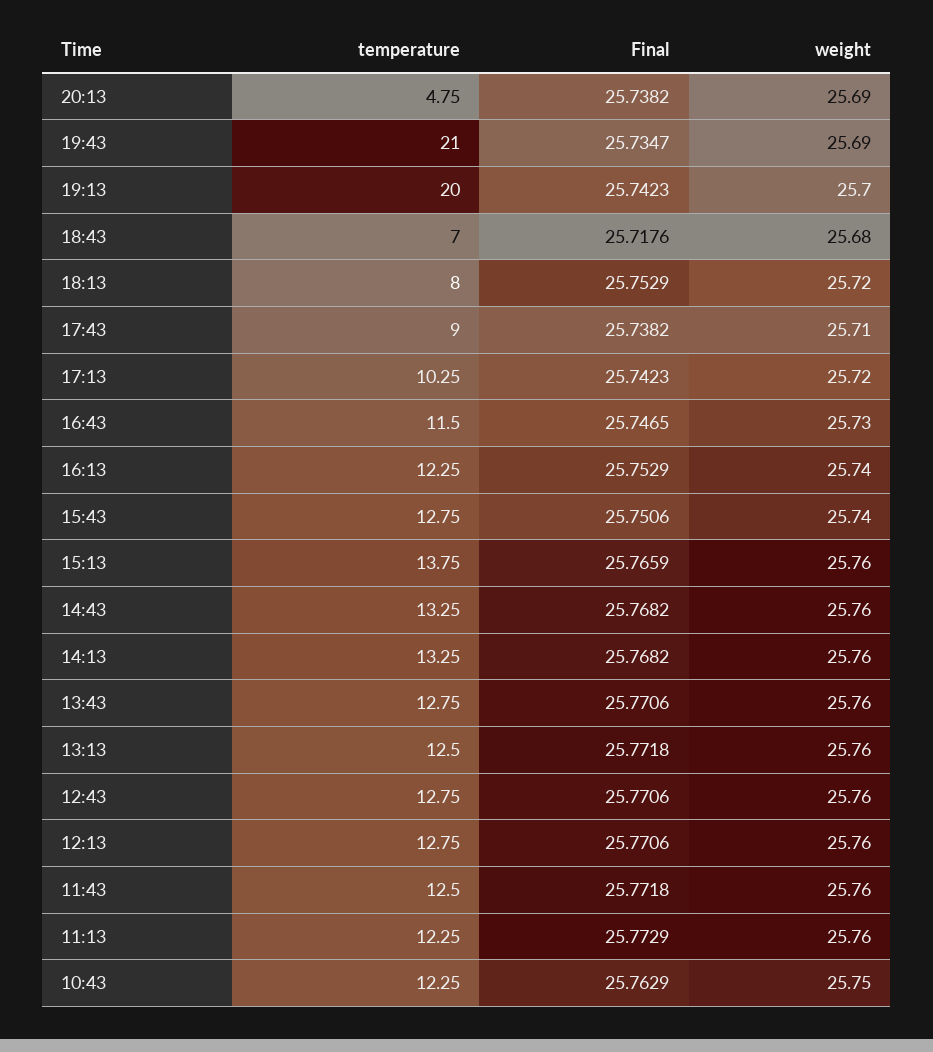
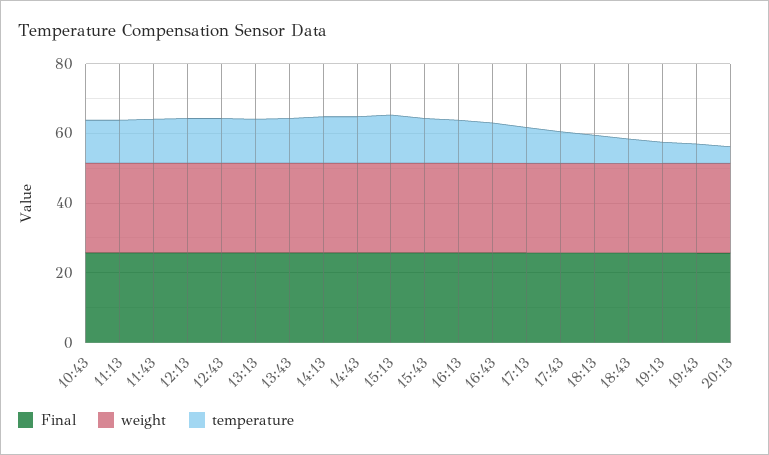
temperature, 19:43: 21 -> 5
temperature, 19:13: 20 -> 5

